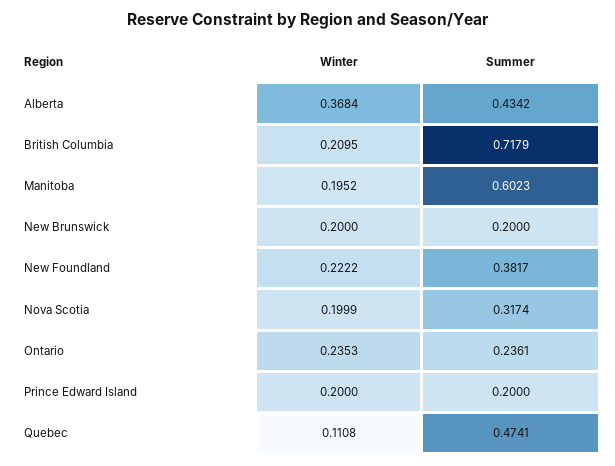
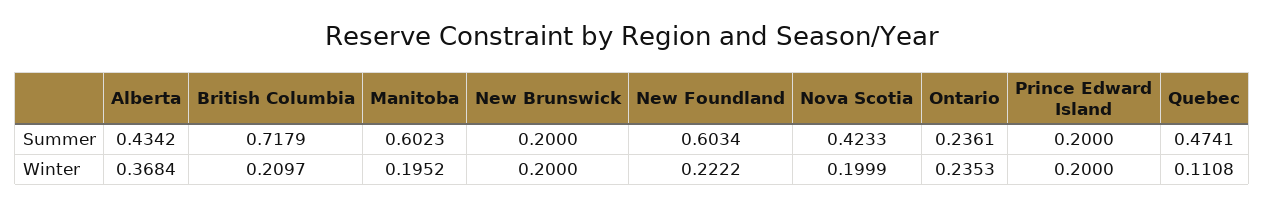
Winter, British Columbia: 0.2095 -> 0.2097
Summer, New Foundland: 0.3817 -> 0.6034
Summer, Nova Scotia: 0.3174 -> 0.4233

